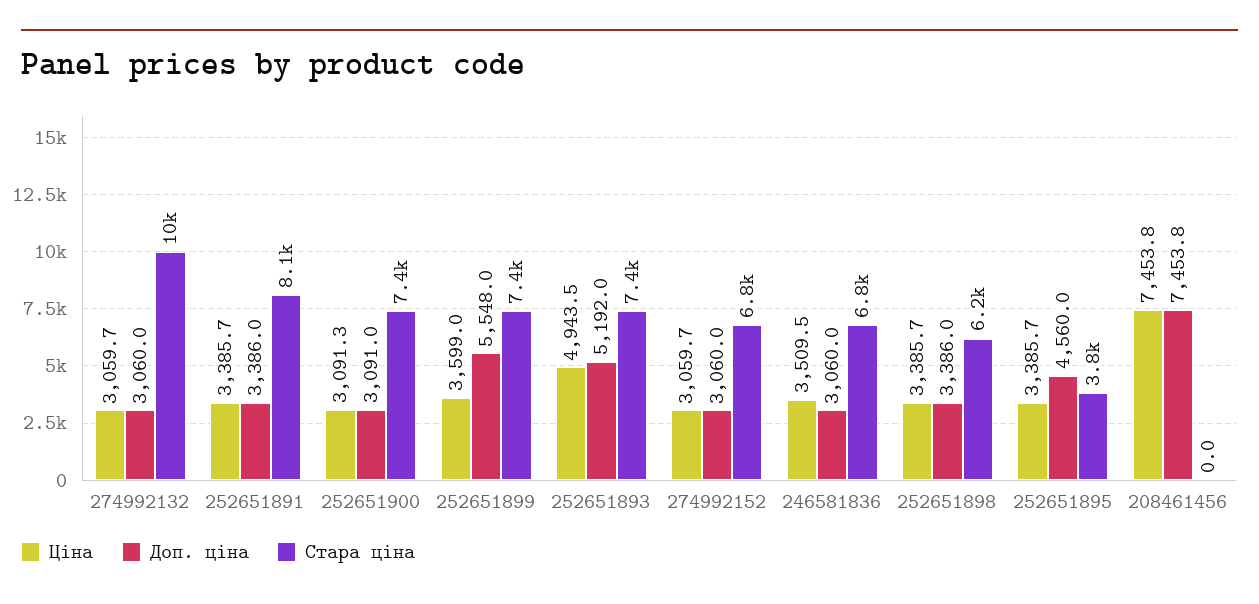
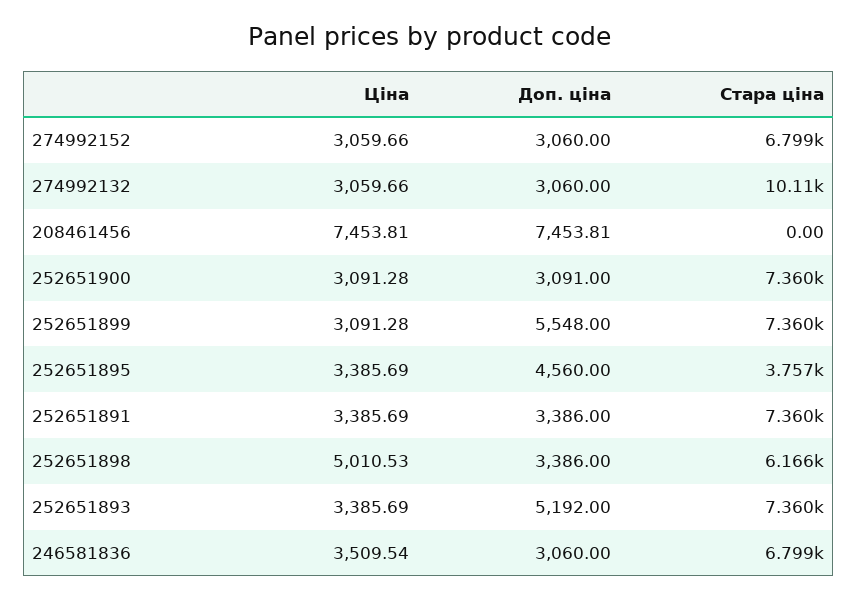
Стара ціна, 252651891: 8100 -> 7360
Ціна, 252651899: 3599 -> 3091.28
Ціна, 252651893: 4943.5 -> 3385.69
Ціна, 252651898: 3385.7 -> 5010.53

